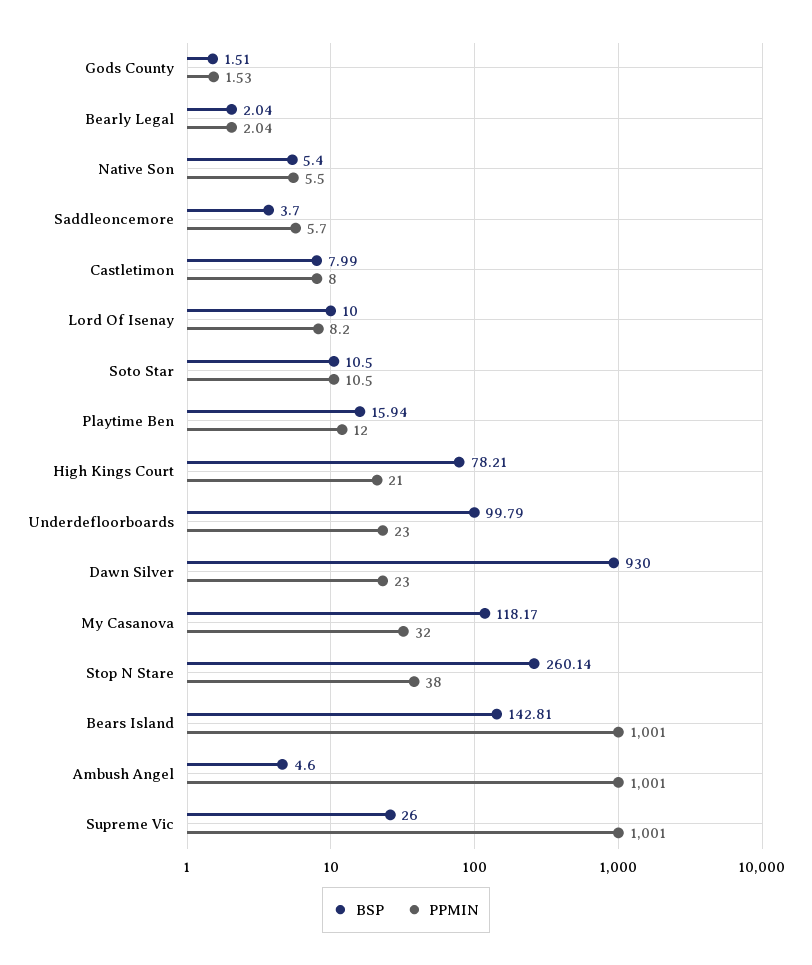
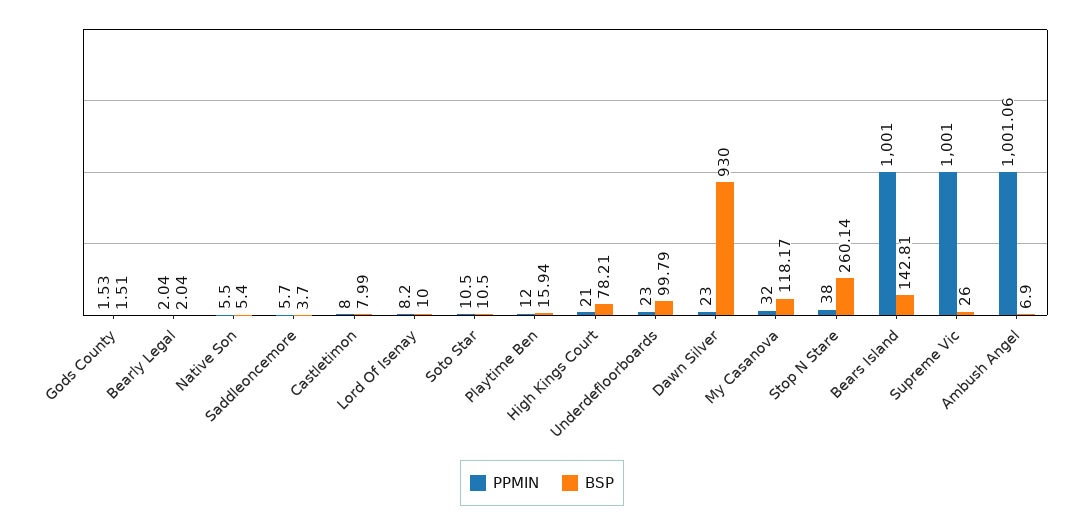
BSP, Ambush Angel: 4.6 -> 6.9
PPMIN, Ambush Angel: 1001 -> 1001.06

